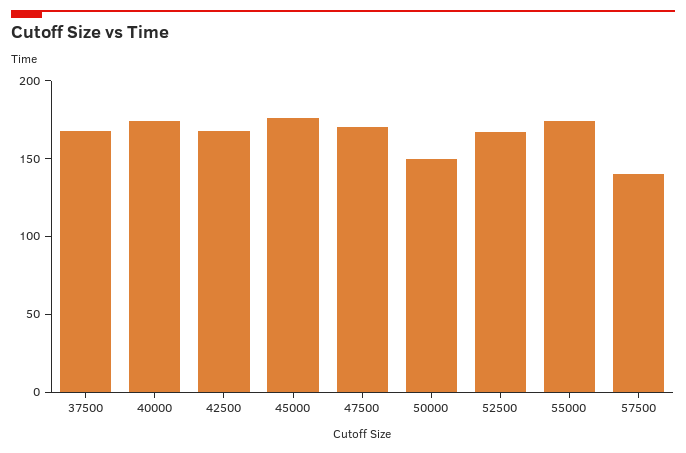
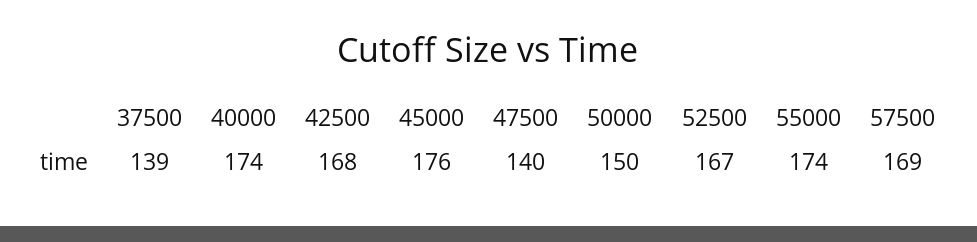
37500: 170 -> 139
47500: 170 -> 140
57500: 140 -> 169

